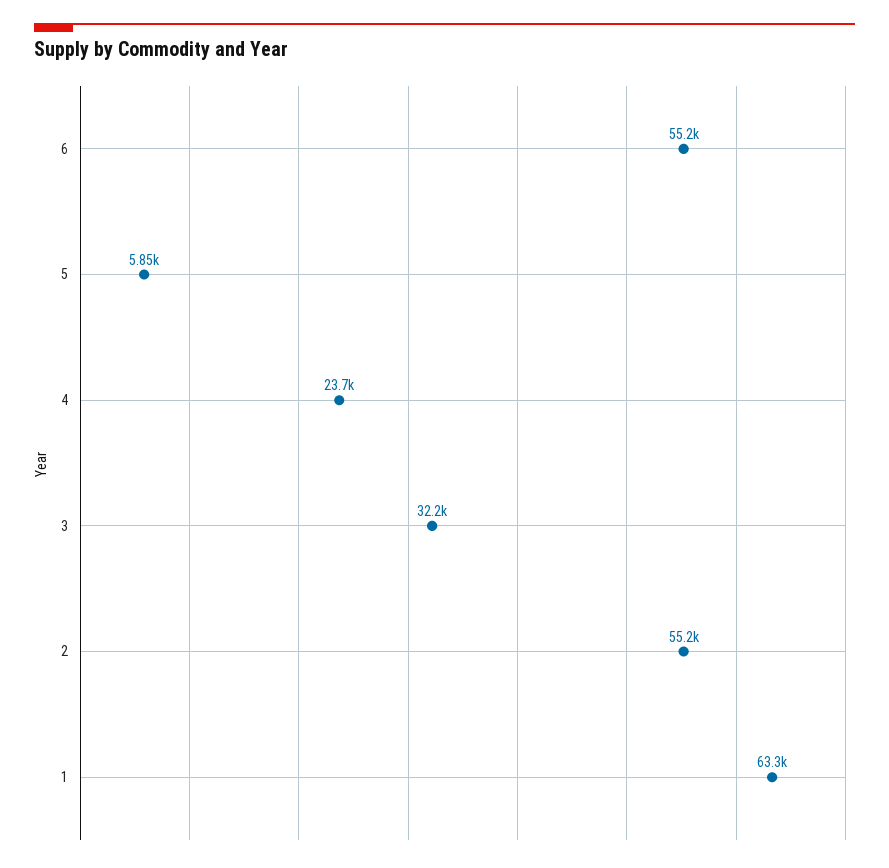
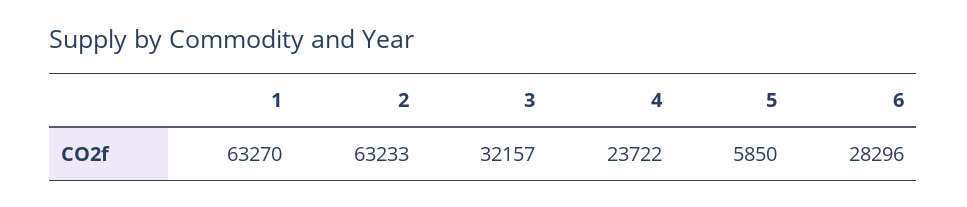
6: 55200 -> 28296
2: 55200 -> 63233

